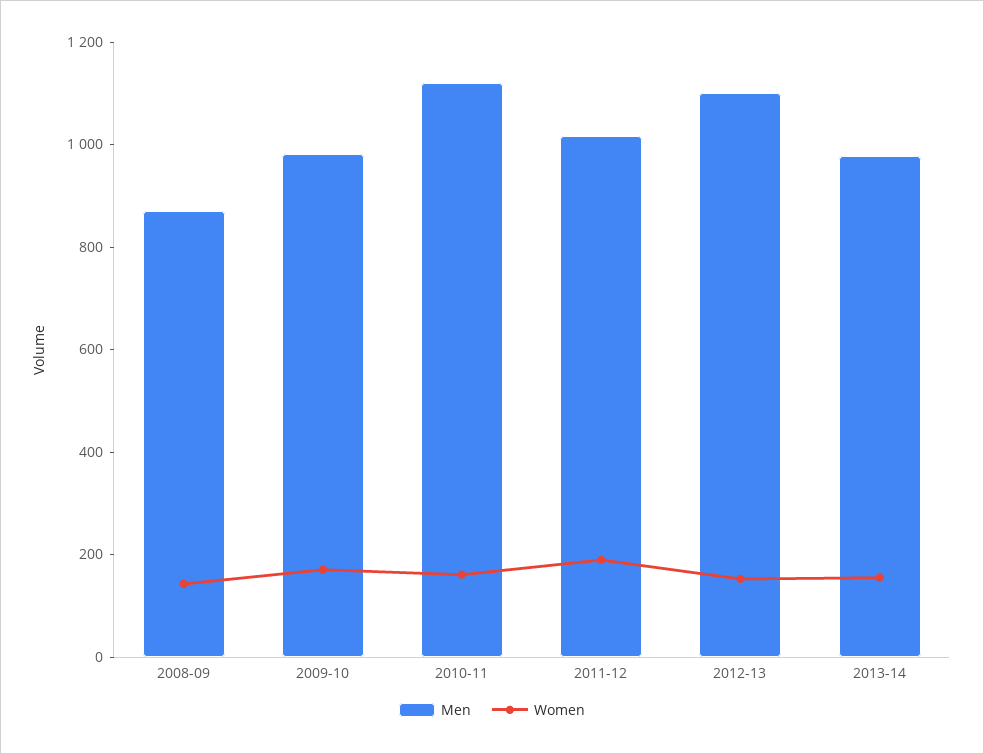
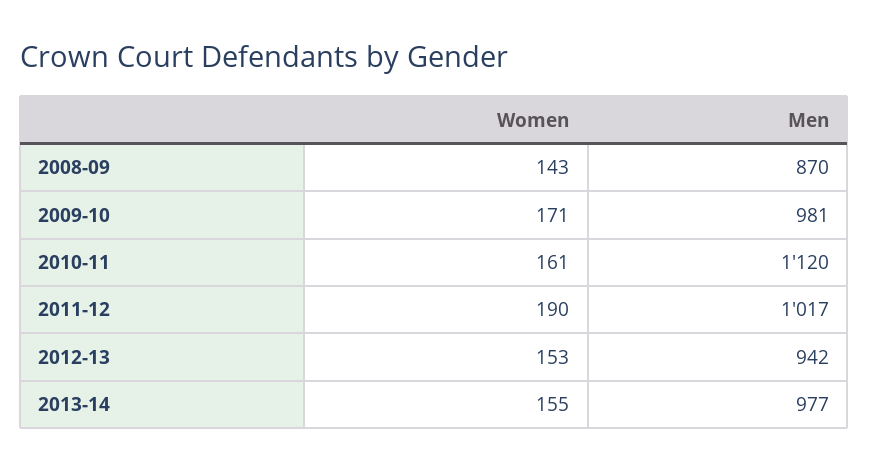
Men, 2012-13: 1100 -> 942

